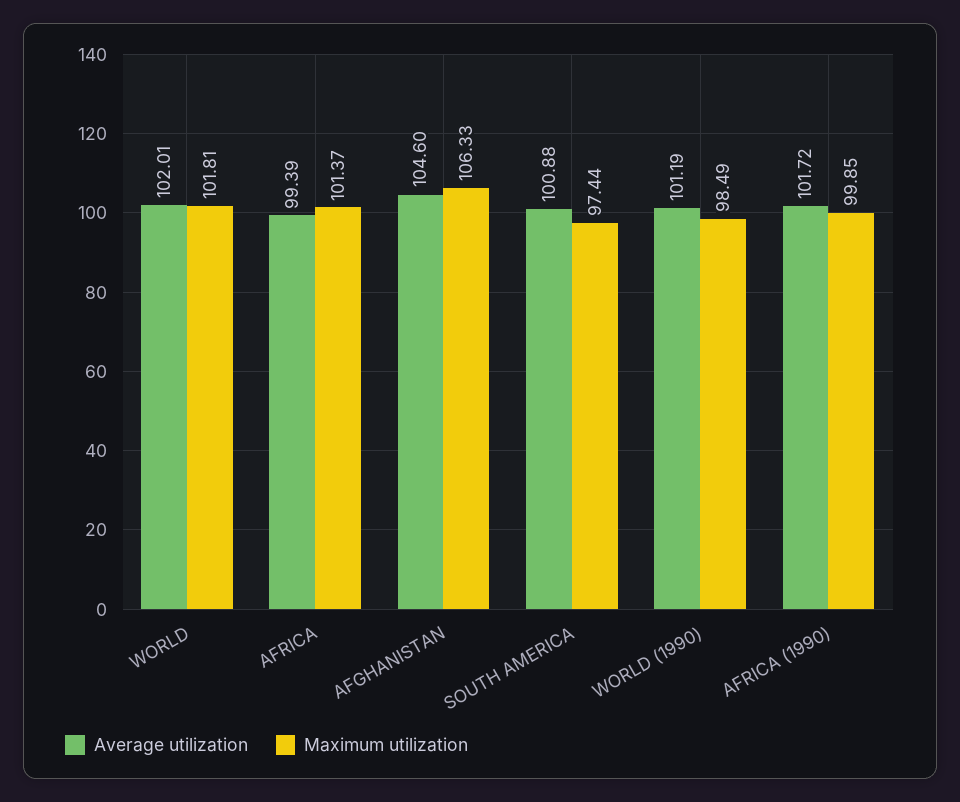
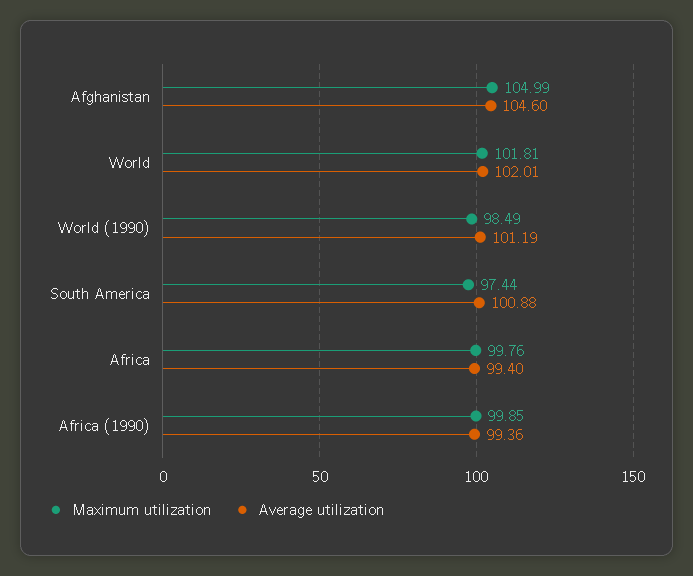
Average utilization, AFRICA: 99.39 -> 99.4
Maximum utilization, AFRICA: 101.37 -> 99.76
Maximum utilization, AFGHANISTAN: 106.33 -> 104.99
Average utilization, AFRICA (1990): 101.72 -> 99.36

